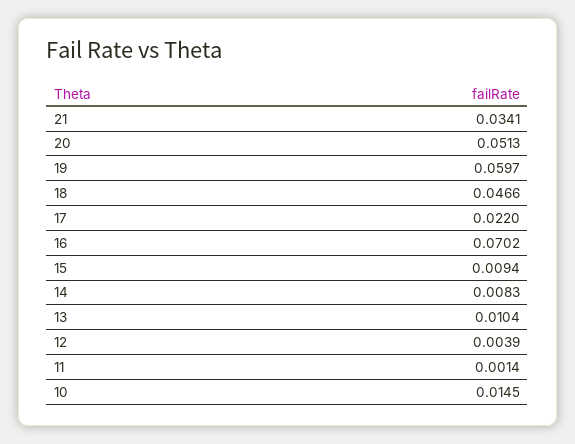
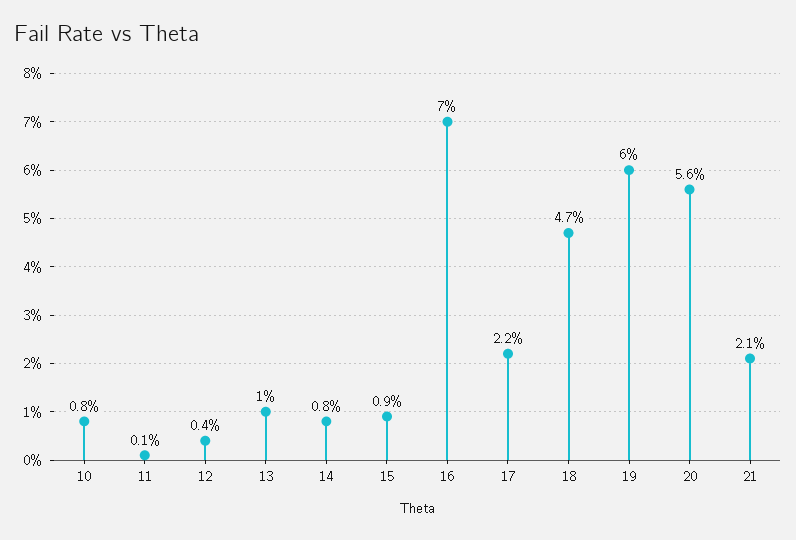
21: 0.0341 -> 0.021
20: 0.0513 -> 0.056
10: 0.0145 -> 0.008

